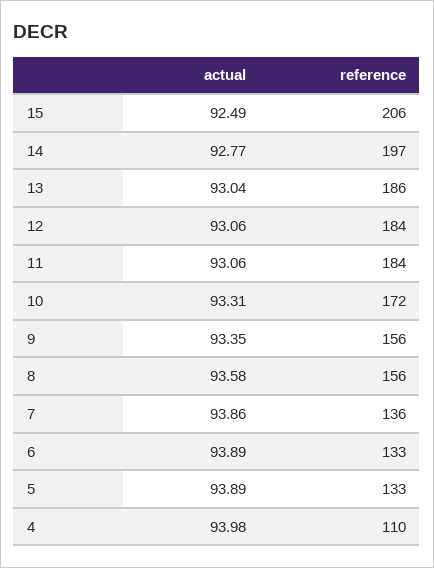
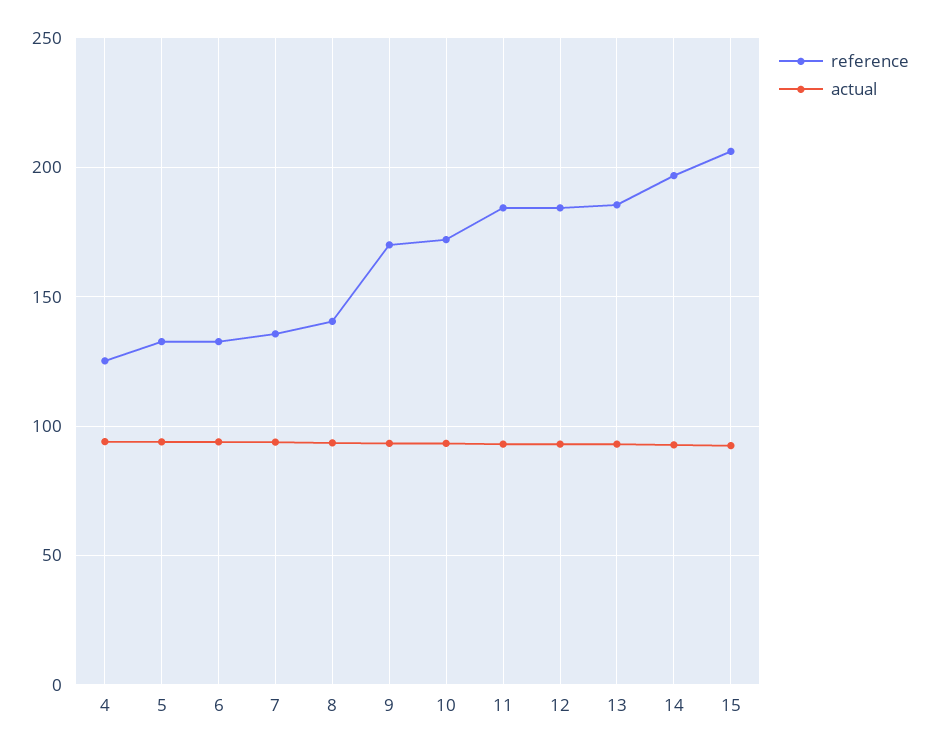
reference, 9: 156 -> 170
reference, 8: 156 -> 140
reference, 4: 110 -> 125

